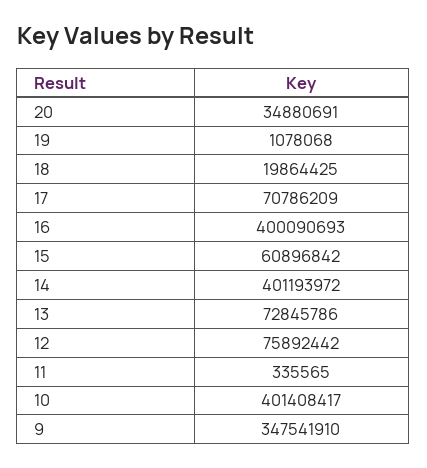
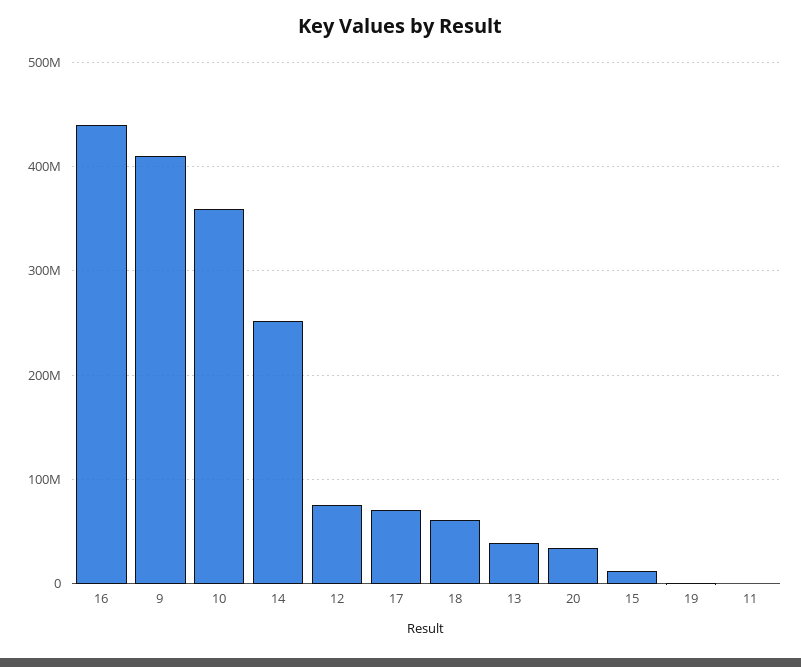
18: 19864425 -> 60000000
16: 400090693 -> 440000000
15: 60896842 -> 10000000
14: 401193972 -> 250000000
13: 72845786 -> 40000000
10: 401408417 -> 360000000
9: 347541910 -> 410000000

